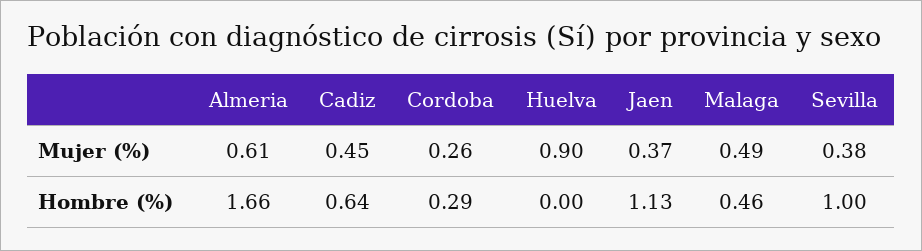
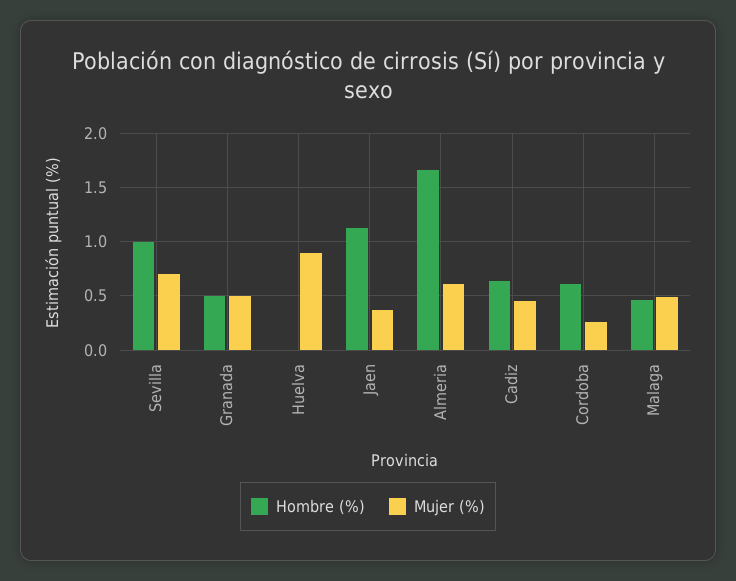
Mujer (%), Sevilla: 0.38 -> 0.7
Hombre (%), Cordoba: 0.29 -> 0.6
Hombre (%), Granada: none -> 0.5
Mujer (%), Granada: none -> 0.5

